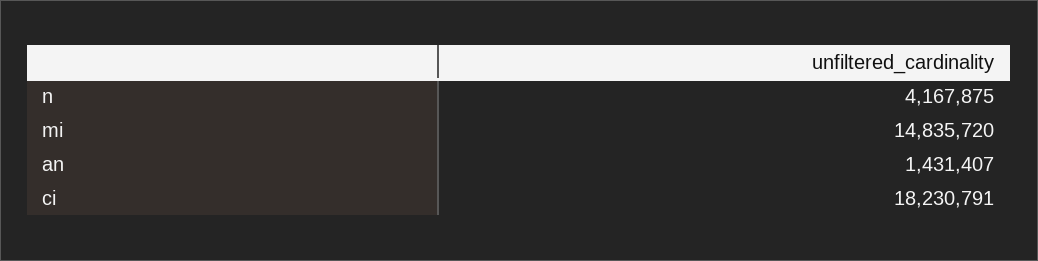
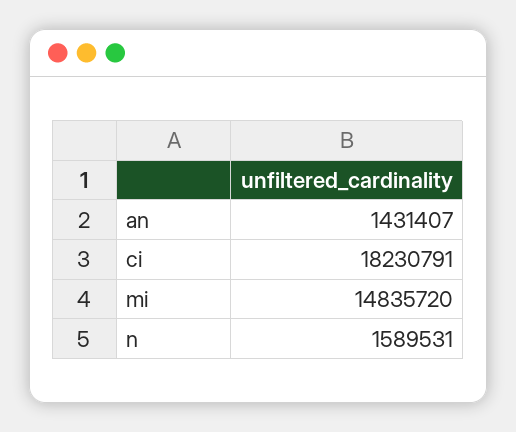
n: 4167875 -> 1589531

